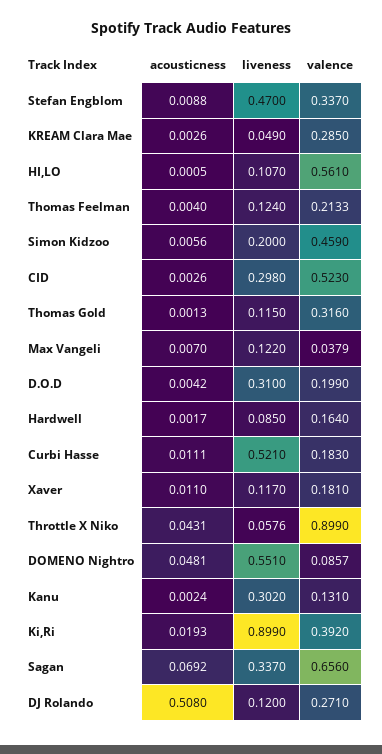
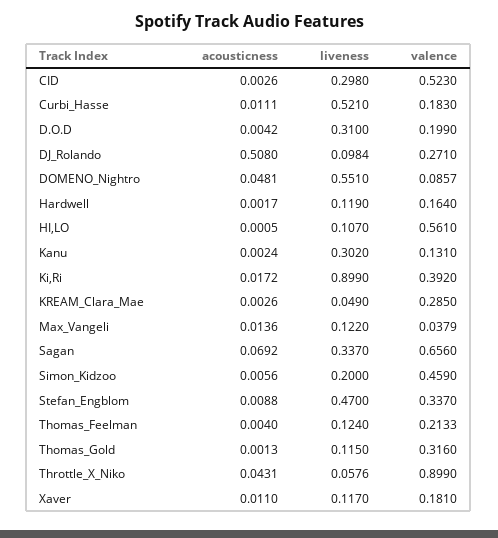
acousticness, Max Vangeli: 0.007 -> 0.0136
liveness, Hardwell: 0.085 -> 0.119
acousticness, Ki,Ri: 0.0193 -> 0.0172
liveness, DJ Rolando: 0.12 -> 0.0984

